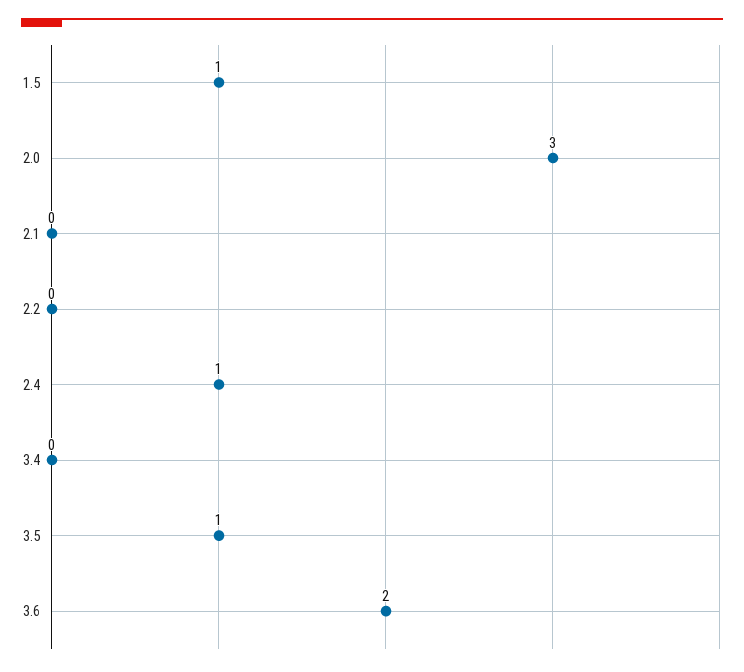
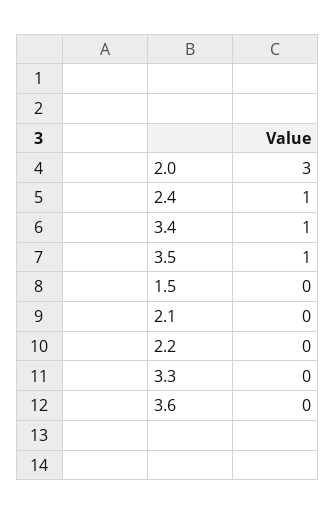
1.5: 1 -> 0
3.4: 0 -> 1
3.6: 2 -> 0
3.3: none -> 0

